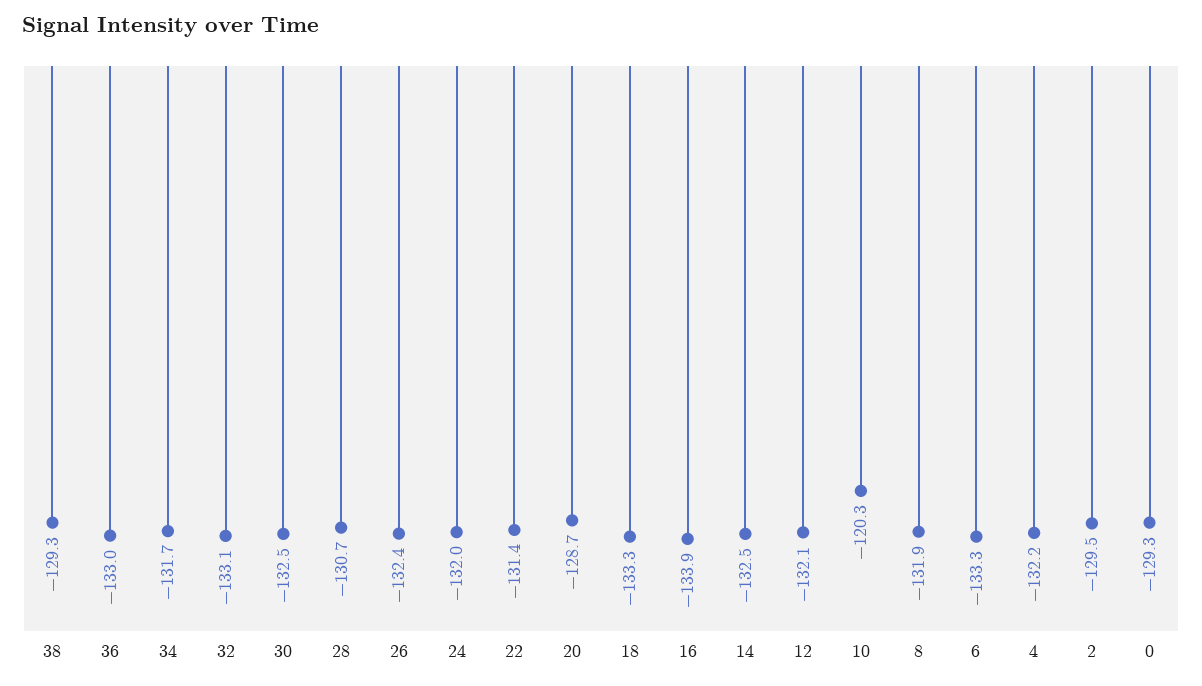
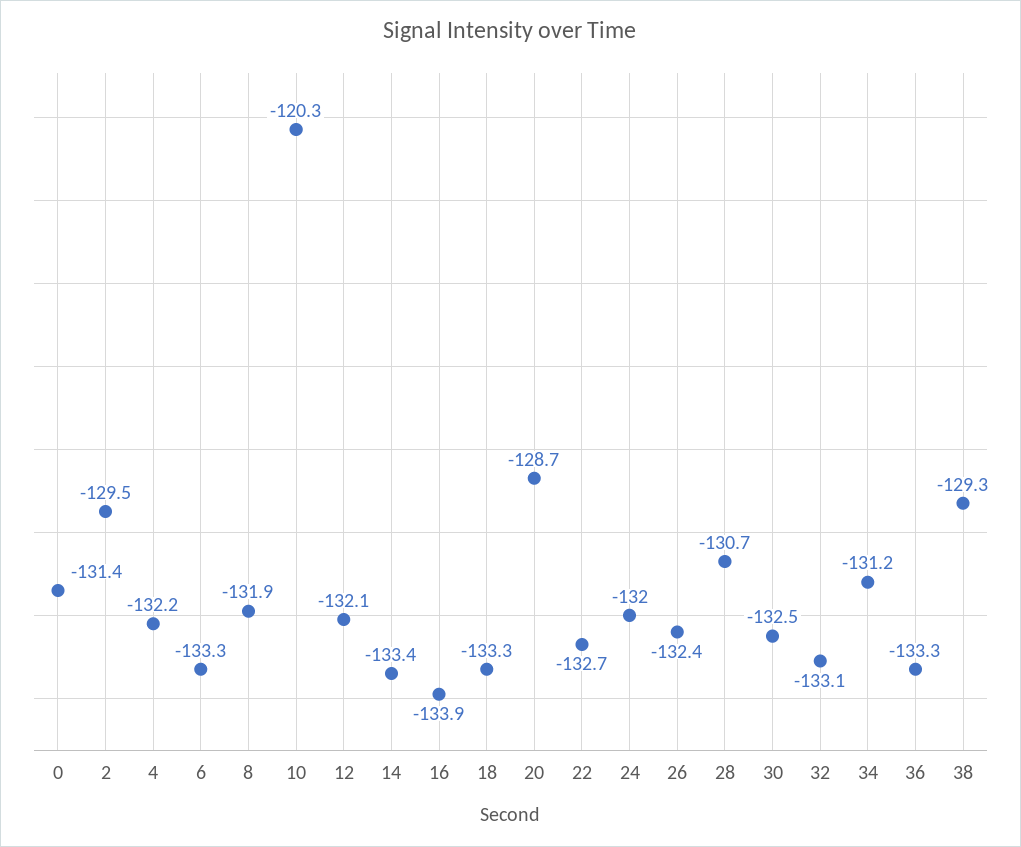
36: -133 -> -133.3
34: -131.7 -> -131.2
22: -131.4 -> -132.7
14: -132.5 -> -133.4
0: -129.3 -> -131.4

